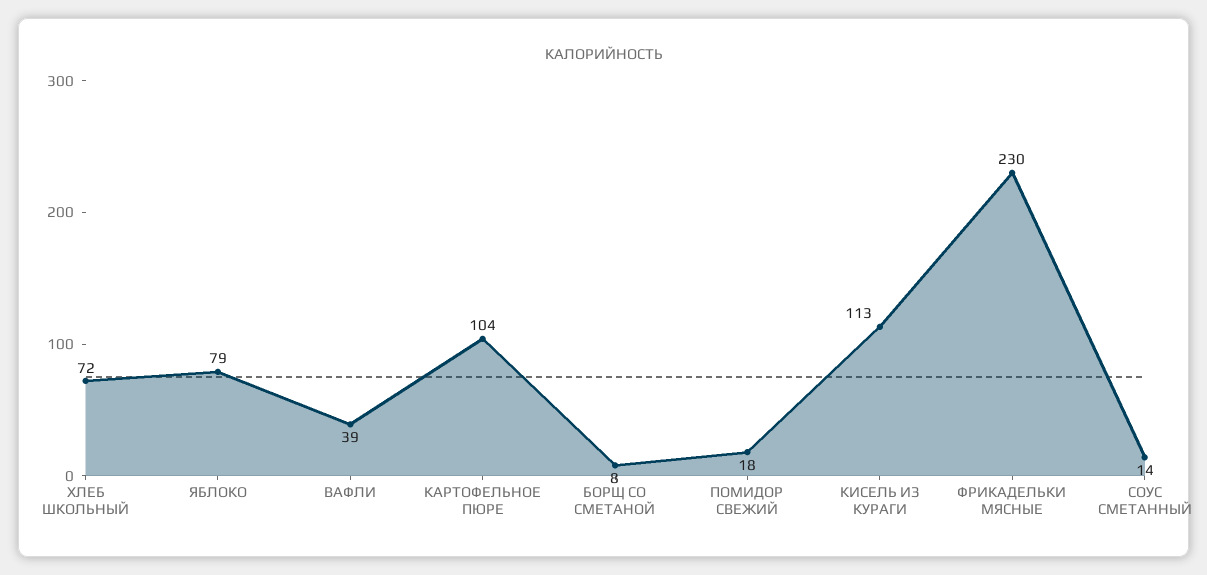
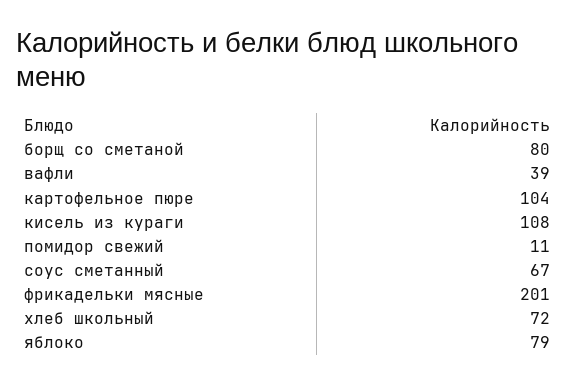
БОРЩ СО СМЕТАНОЙ: 8 -> 80
ПОМИДОР СВЕЖИЙ: 18 -> 11
КИСЕЛЬ ИЗ КУРАГИ: 113 -> 108
ФРИКАДЕЛЬКИ МЯСНЫЕ: 230 -> 201
СОУС СМЕТАННЫЙ: 14 -> 67

